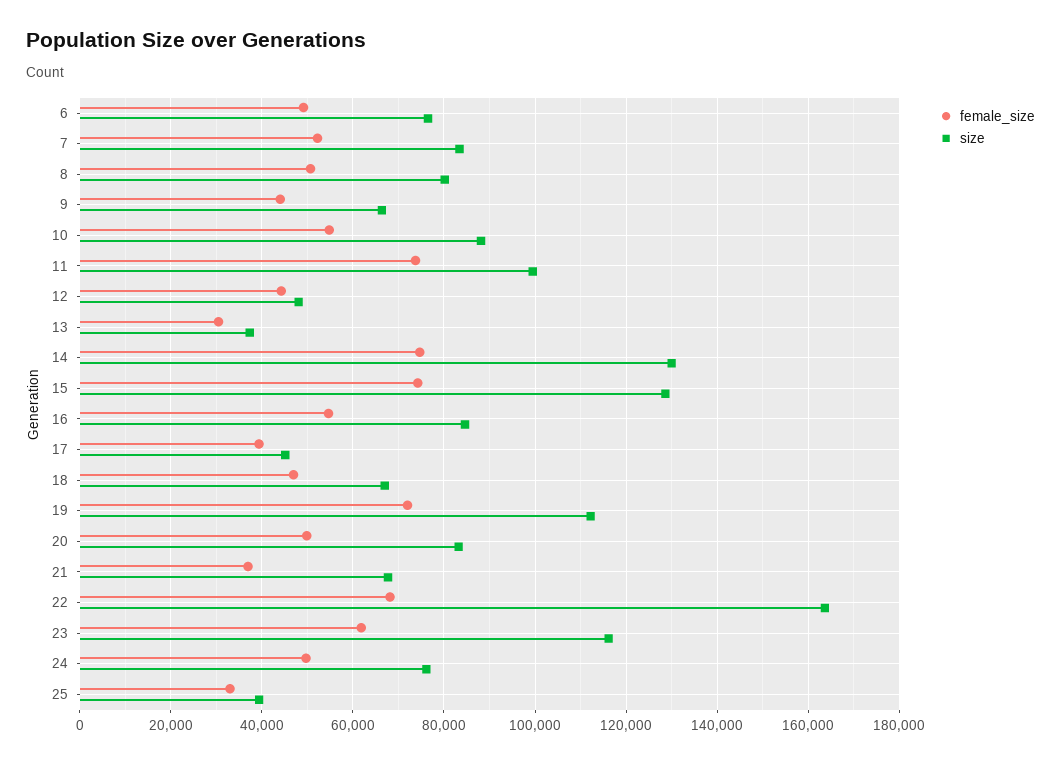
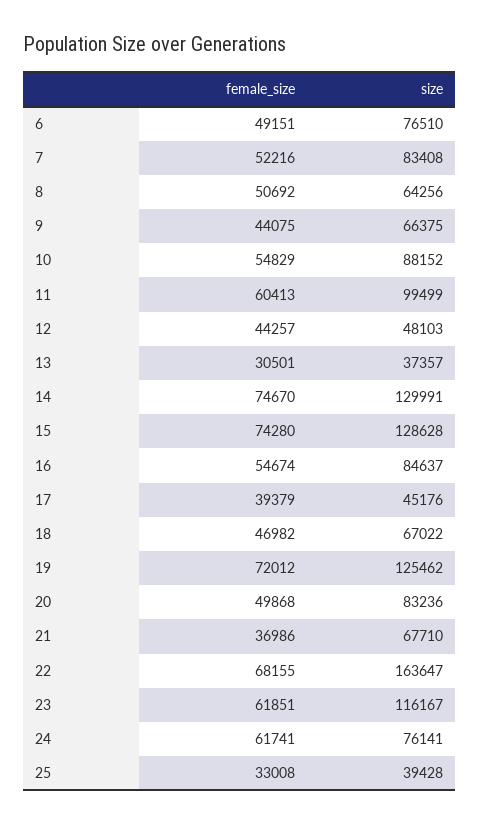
size, 8: 80000 -> 64256
female_size, 11: 74000 -> 60413
size, 19: 112000 -> 125462
female_size, 24: 50000 -> 61741

